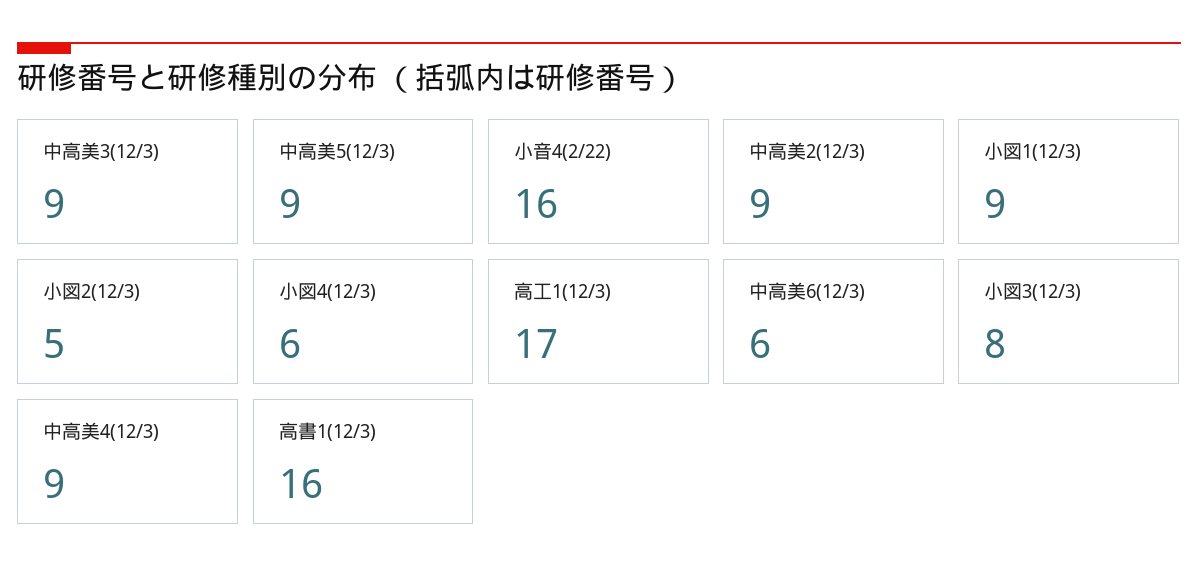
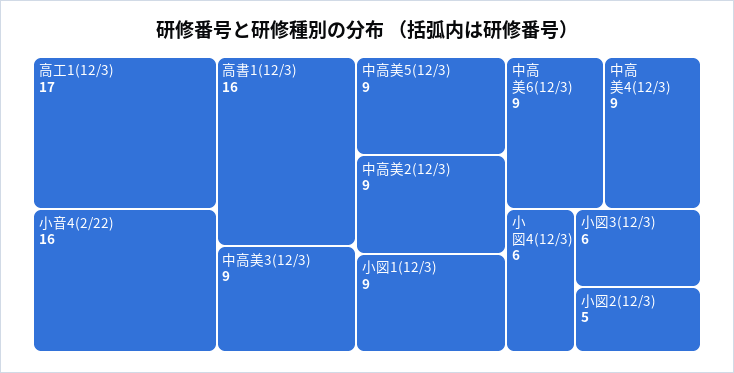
中高美6(12/3): 6 -> 9
小図3(12/3): 8 -> 6

